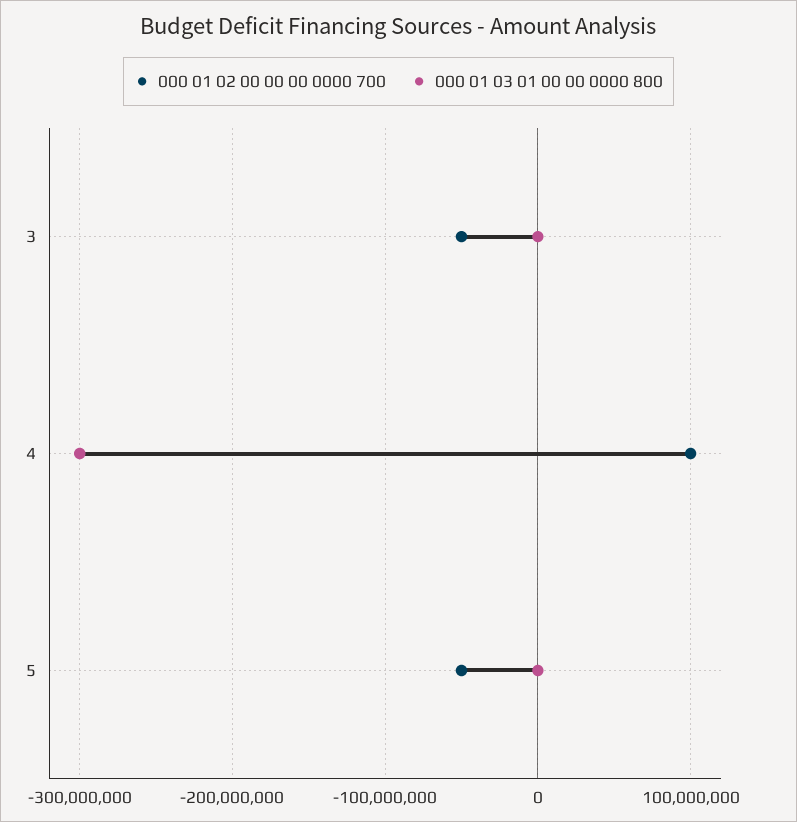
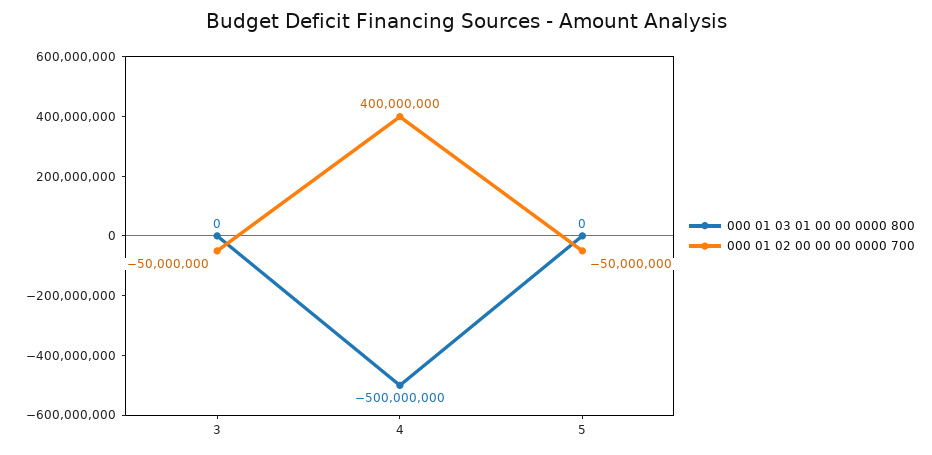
000 01 02 00 00 00 0000 700, 4: 100000000 -> 400000000
000 01 03 01 00 00 0000 800, 4: -300000000 -> -500000000

